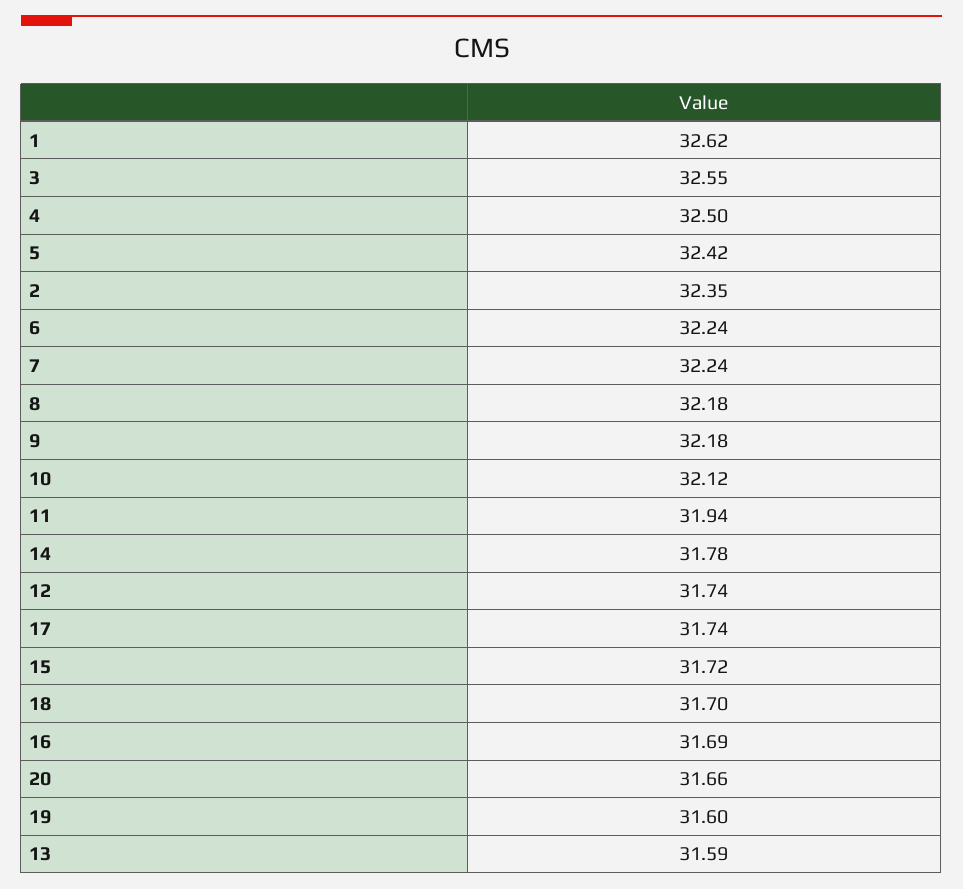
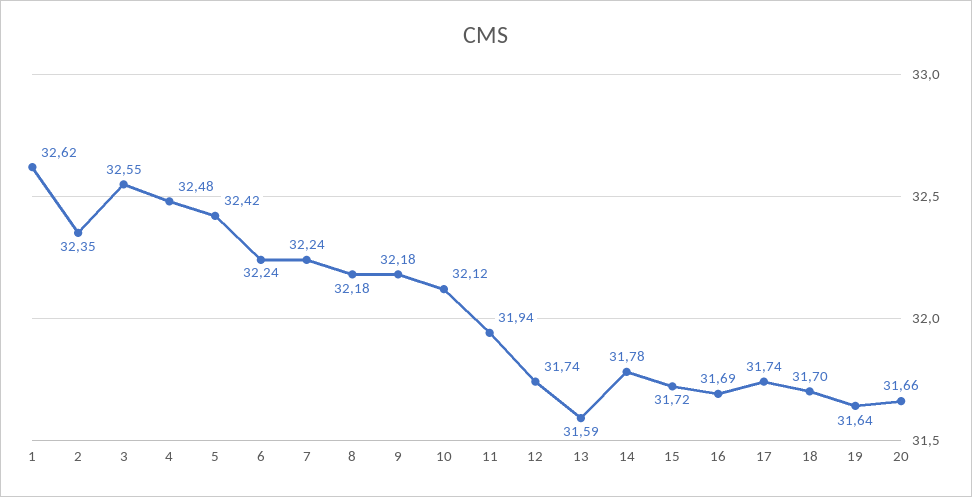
4: 32.5 -> 32.48
19: 31.6 -> 31.64

